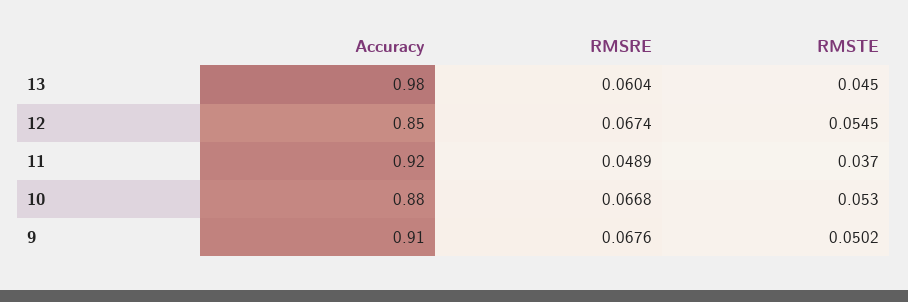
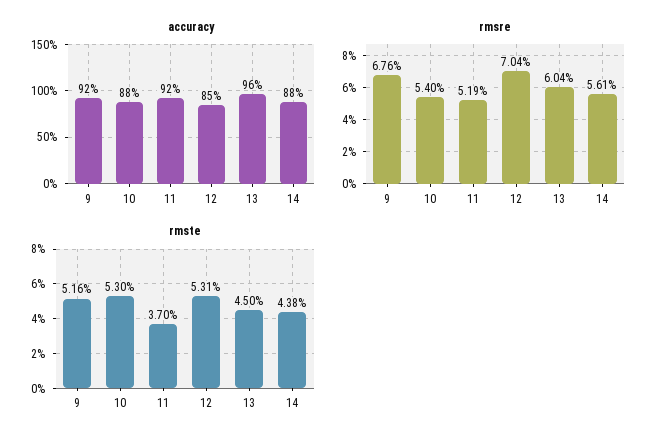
Accuracy, 13: 0.98 -> 0.96
RMSRE, 12: 0.0674 -> 0.0704
RMSTE, 12: 0.0545 -> 0.0531
RMSRE, 11: 0.0489 -> 0.0519
RMSRE, 10: 0.0668 -> 0.054
Accuracy, 9: 0.91 -> 0.92
RMSTE, 9: 0.0502 -> 0.0516
Accuracy, 14: none -> 0.88
RMSRE, 14: none -> 0.0561
RMSTE, 14: none -> 0.0438

